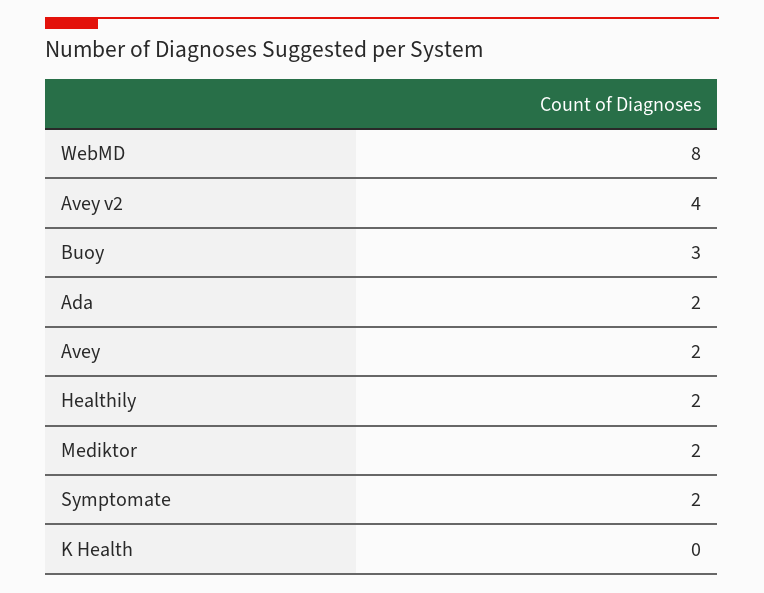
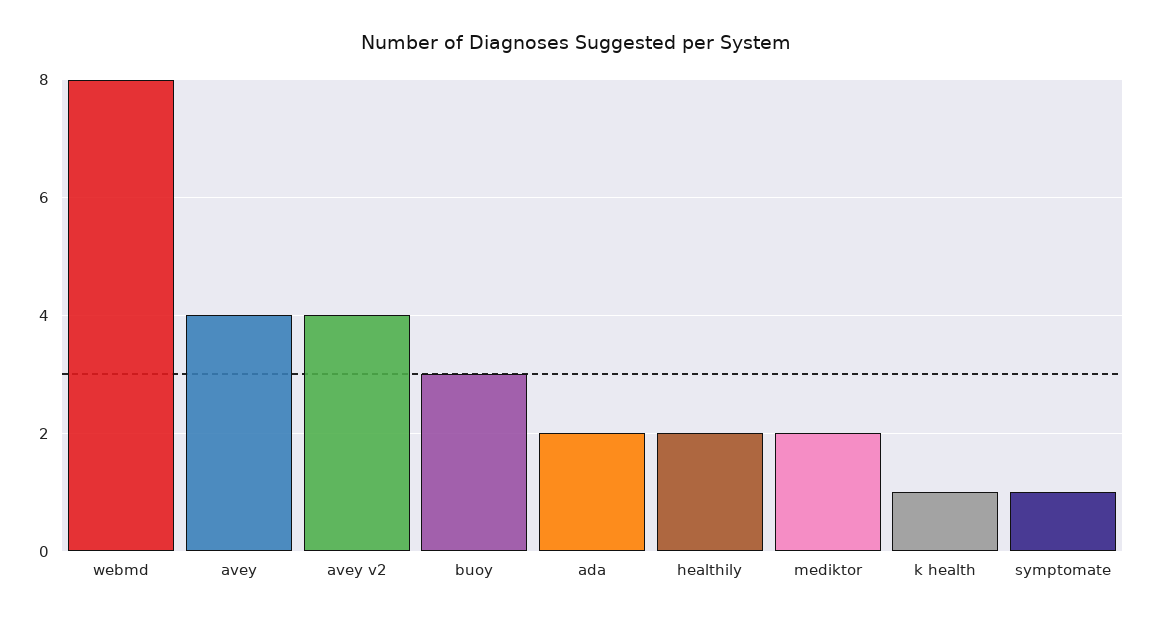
Avey: 2 -> 4
Symptomate: 2 -> 1
K Health: 0 -> 1

